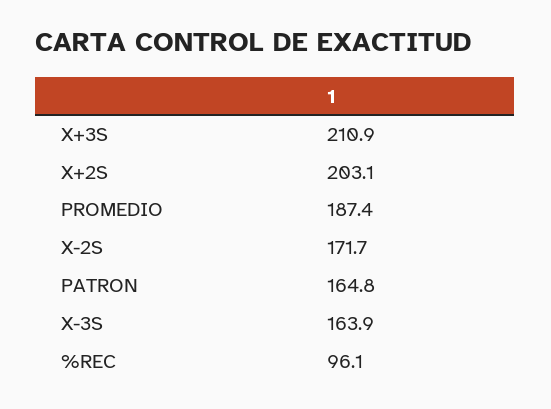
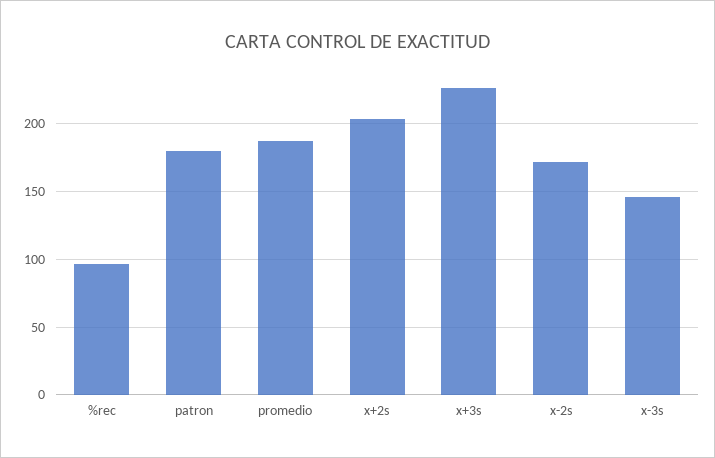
X+3S: 210.9 -> 225
PATRON: 164.8 -> 180
X-3S: 163.9 -> 145

